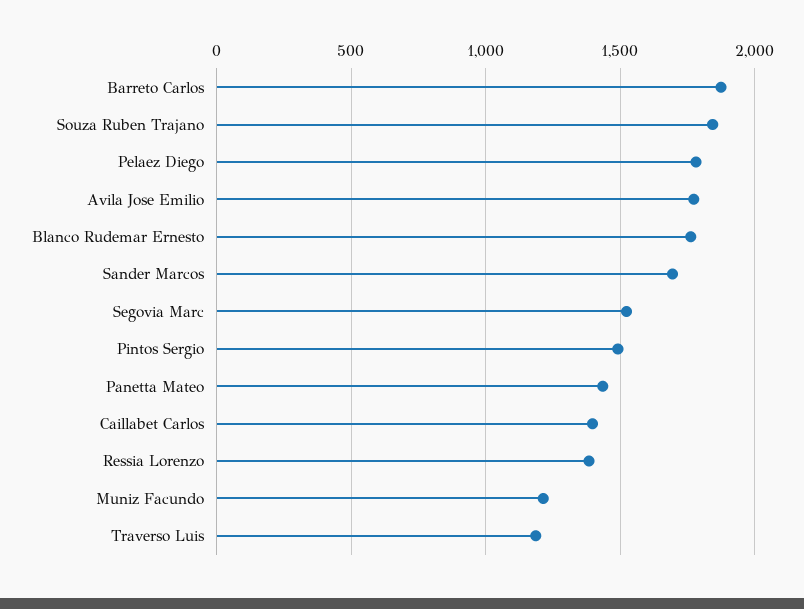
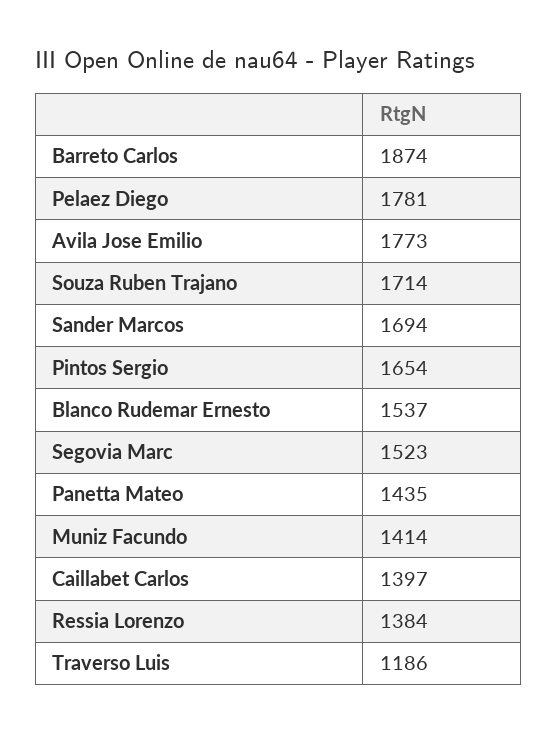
Souza Ruben Trajano: 1850 -> 1714
Blanco Rudemar Ernesto: 1750 -> 1537
Pintos Sergio: 1500 -> 1654
Muniz Facundo: 1200 -> 1414

